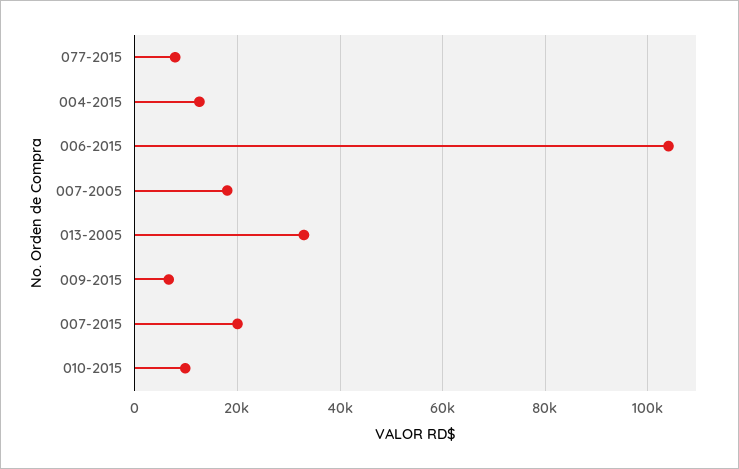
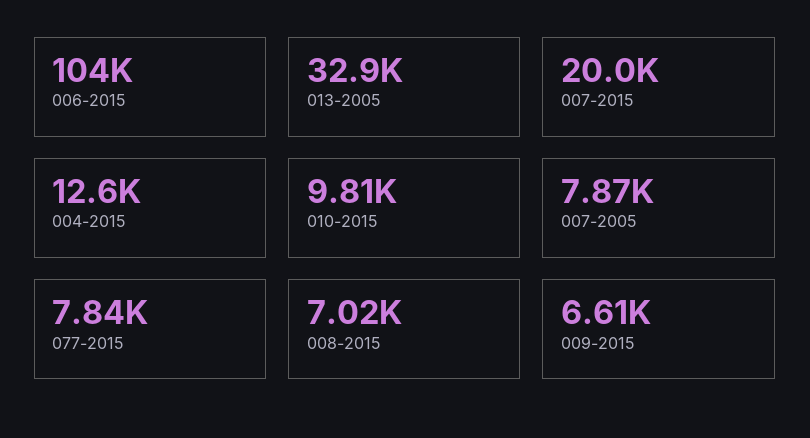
007-2005: 18000 -> 7870
008-2015: none -> 7020

